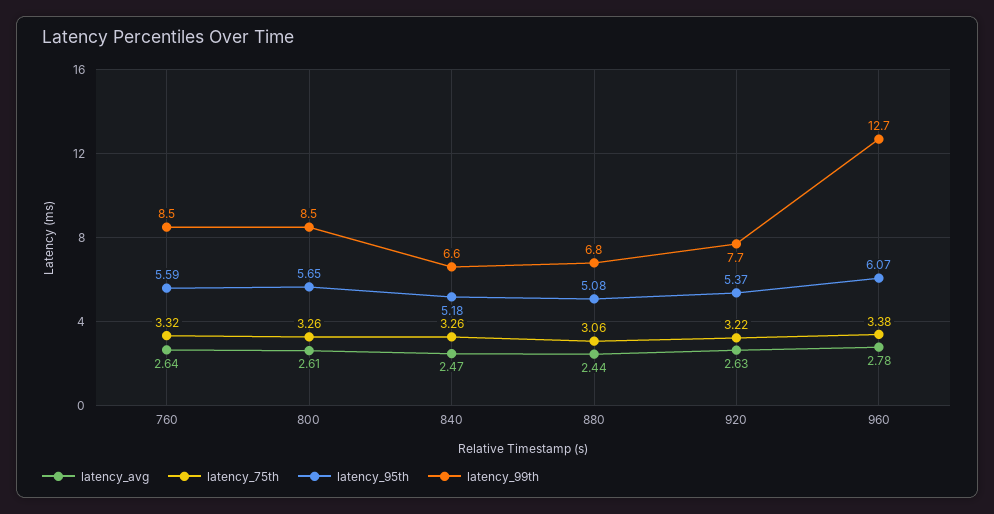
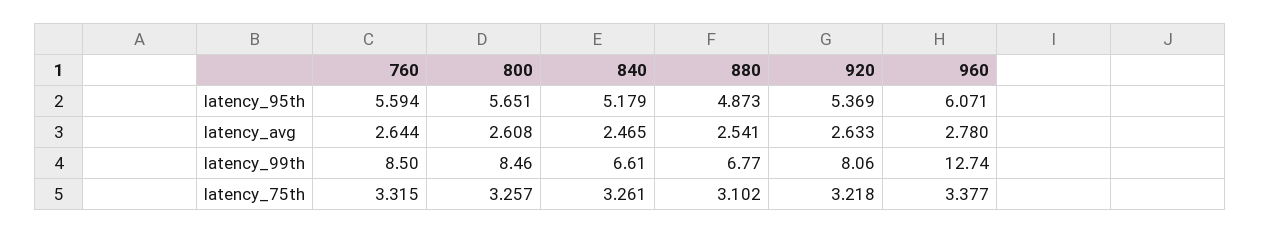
latency_avg, 880: 2.44 -> 2.541
latency_75th, 880: 3.06 -> 3.102
latency_95th, 880: 5.08 -> 4.873
latency_99th, 920: 7.7 -> 8.06

